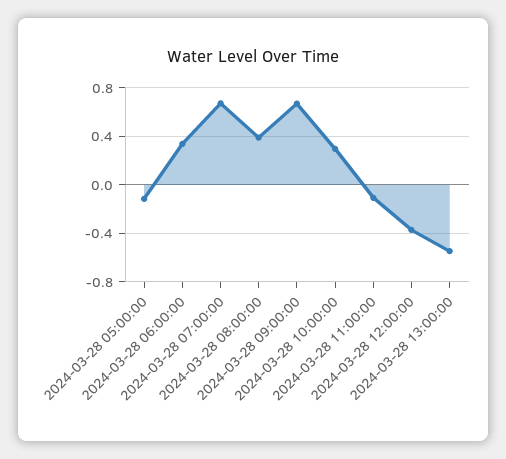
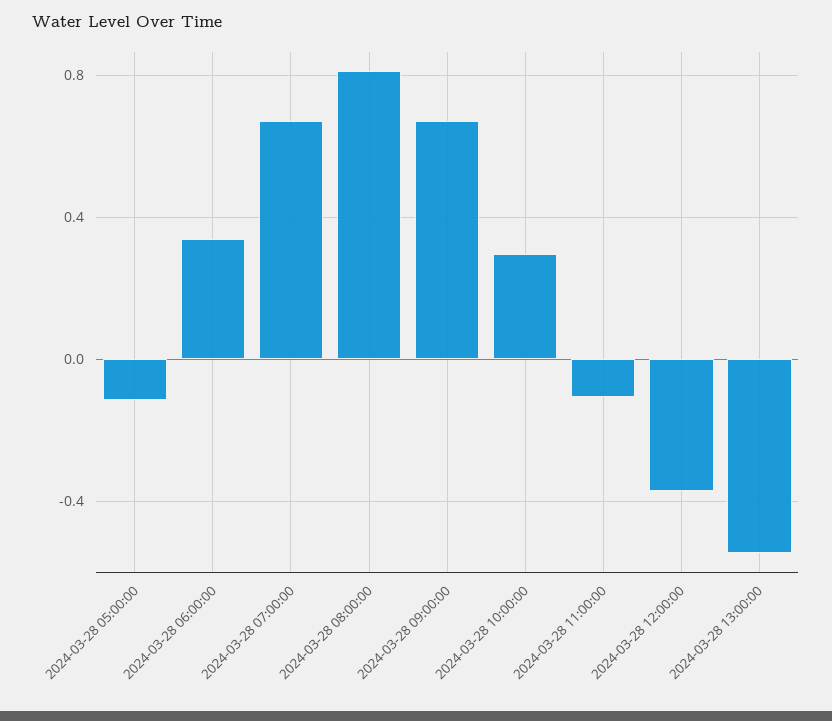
2024-03-28 08:00:00: 0.4 -> 0.8

